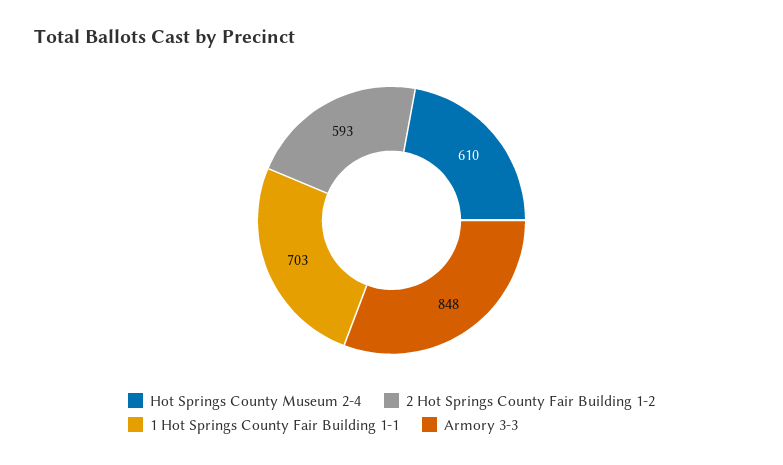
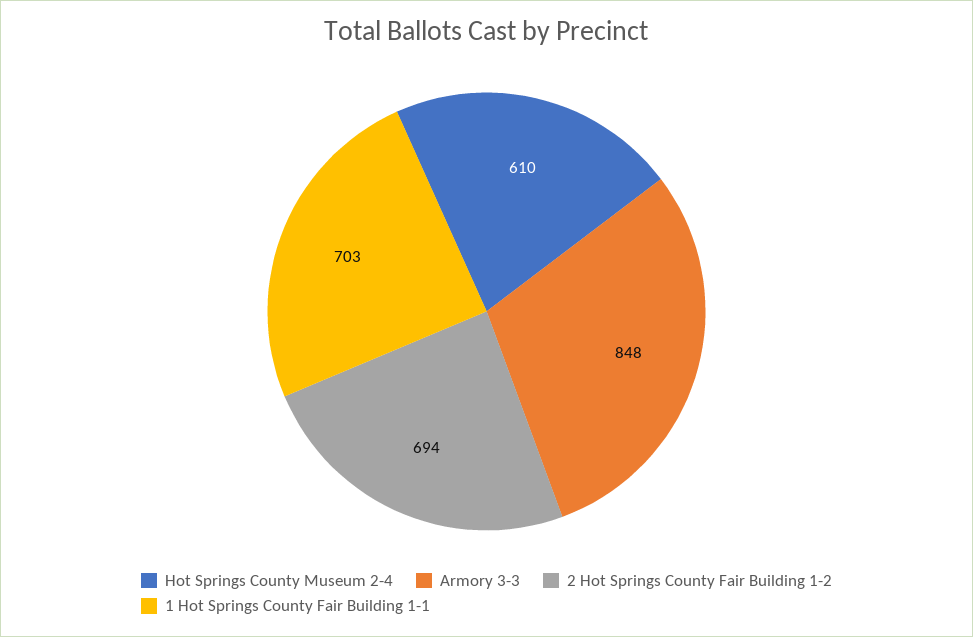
2 Hot Springs County Fair Building 1-2: 593 -> 694

